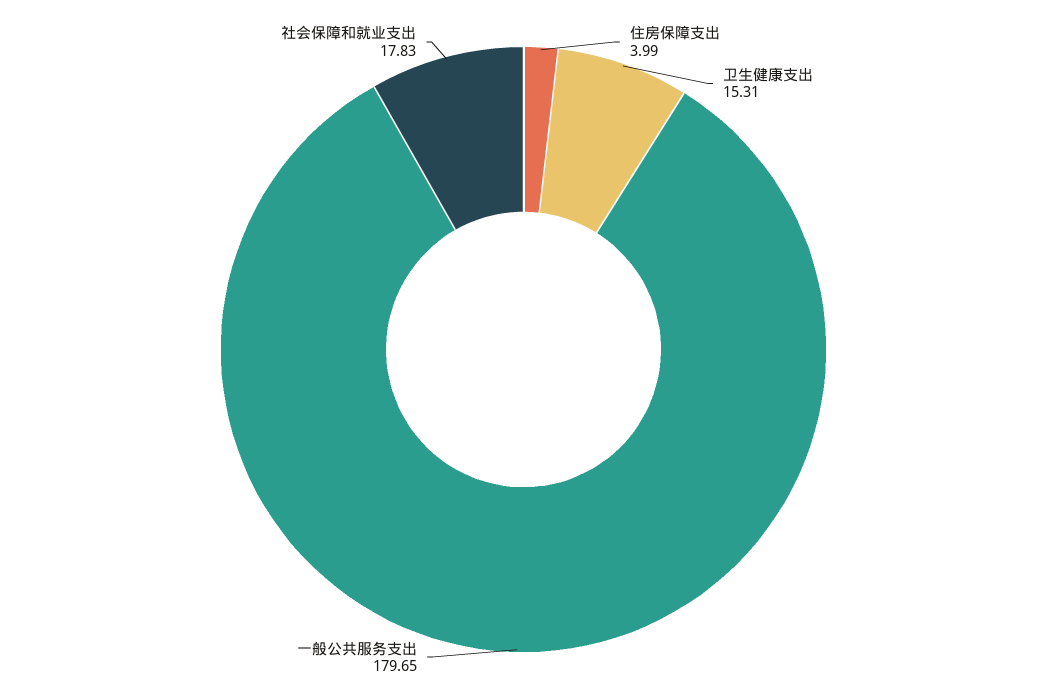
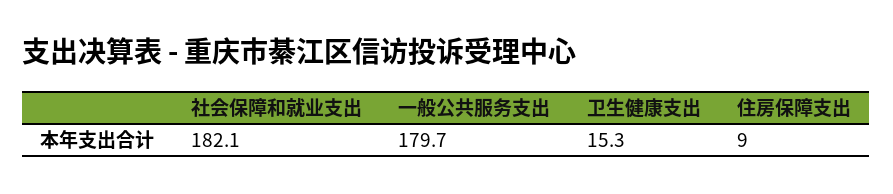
住房保障支出: 3.99 -> 9
社会保障和就业支出: 17.83 -> 182.1

